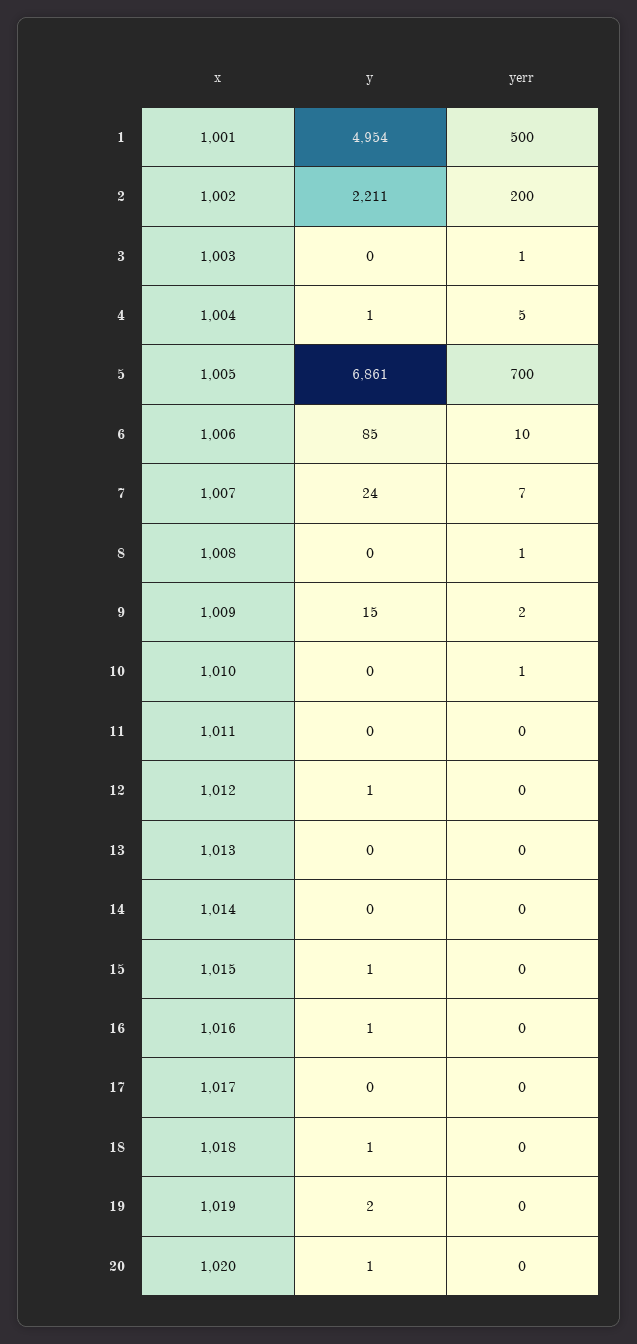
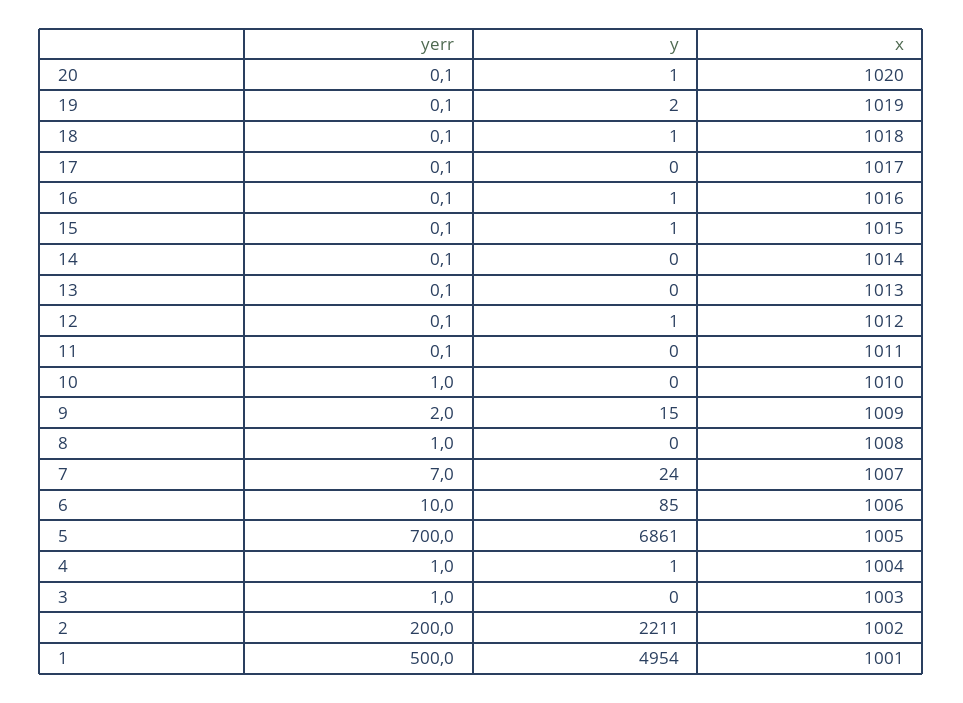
yerr, 4: 5 -> 1

